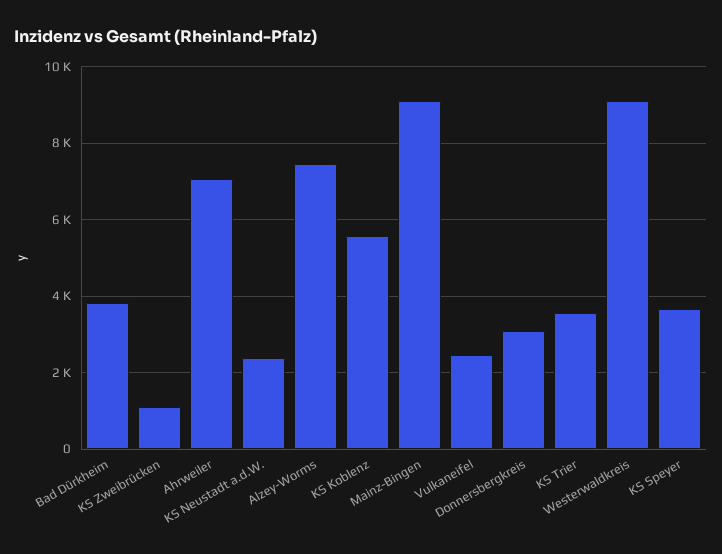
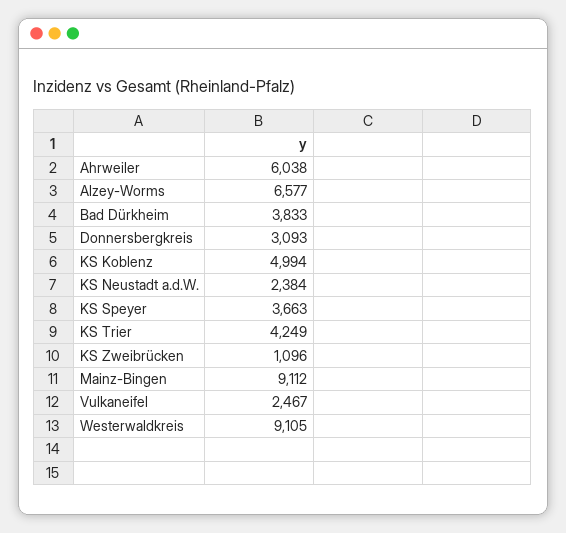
Ahrweiler: 7000 -> 6038
Alzey-Worms: 7400 -> 6577
KS Koblenz: 5600 -> 4994
KS Trier: 3600 -> 4249

